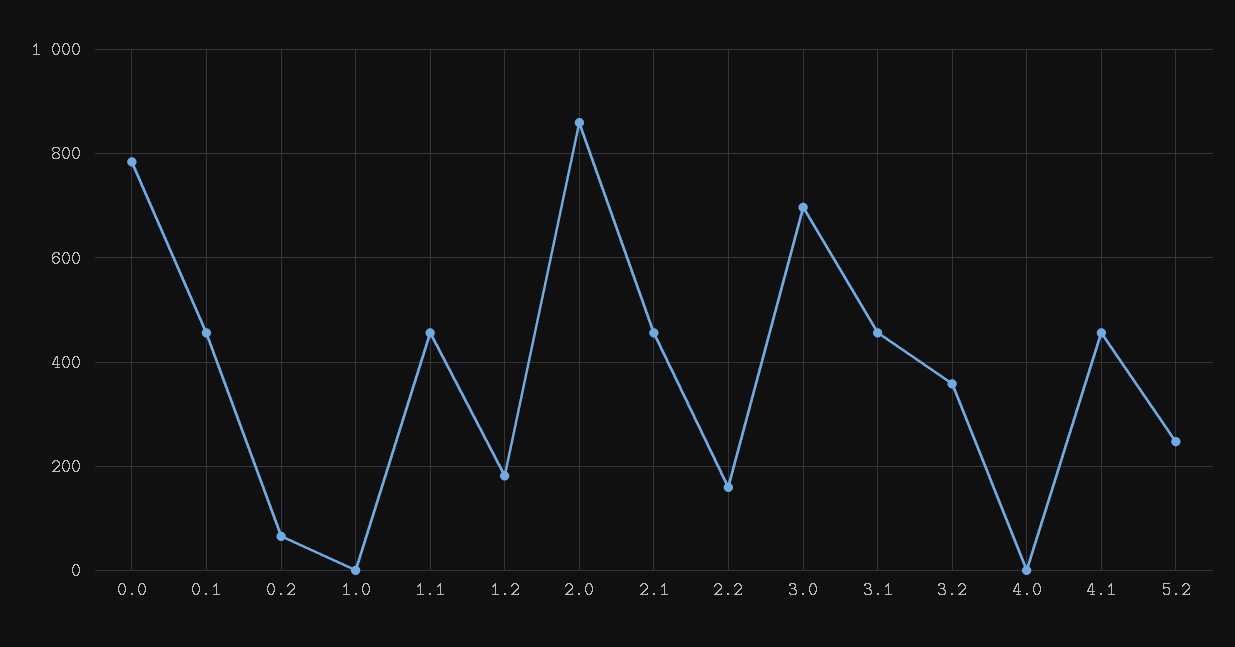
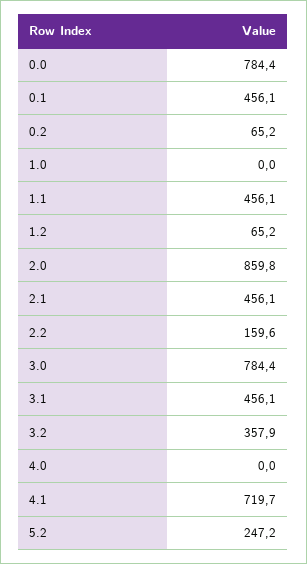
1.2: 180 -> 65.2
3.0: 700 -> 784.4
4.1: 460 -> 719.7

